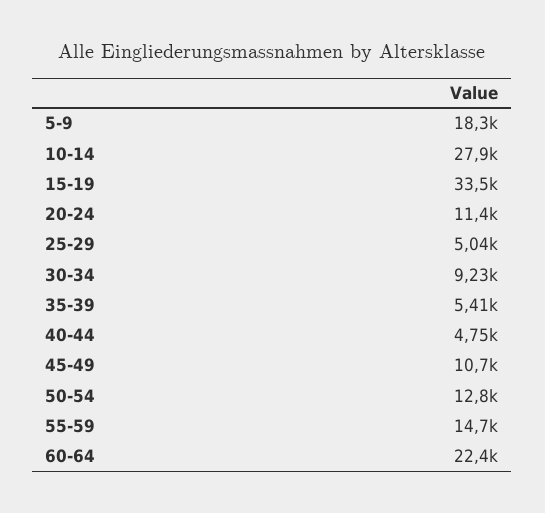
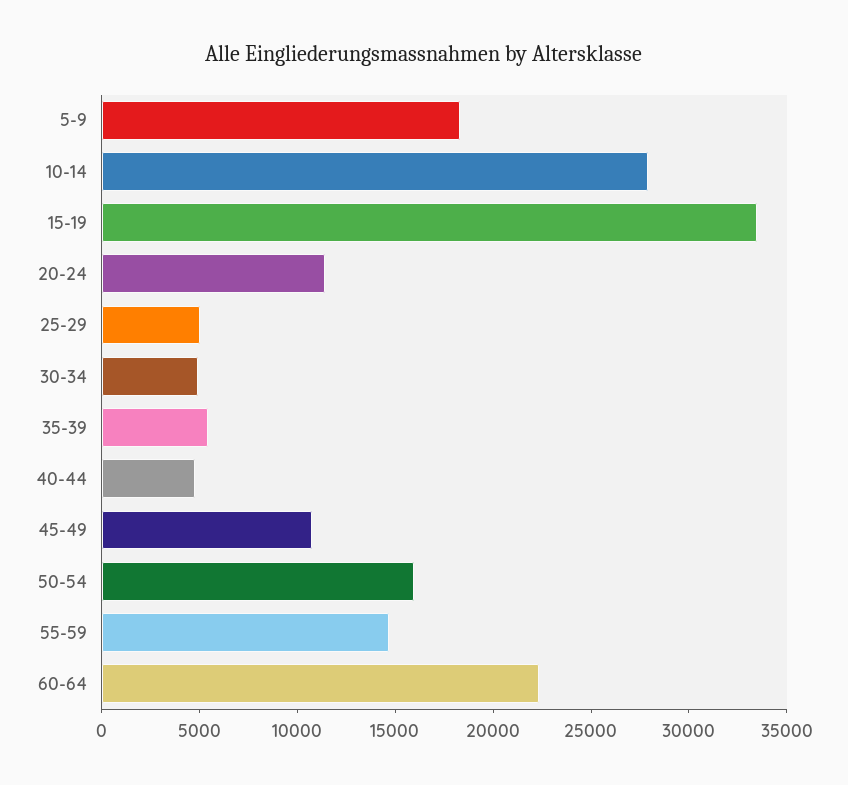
30-34: 9230 -> 5000
50-54: 12800 -> 16000

